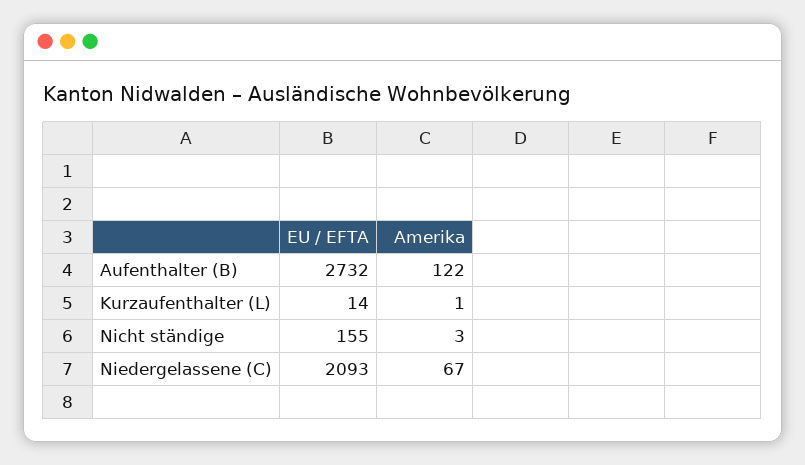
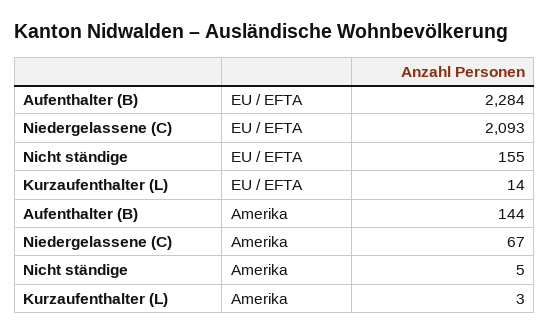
EU / EFTA, Aufenthalter (B): 2732 -> 2284
Amerika, Aufenthalter (B): 122 -> 144
Amerika, Kurzaufenthalter (L): 1 -> 3
Amerika, Nicht ständige: 3 -> 5

